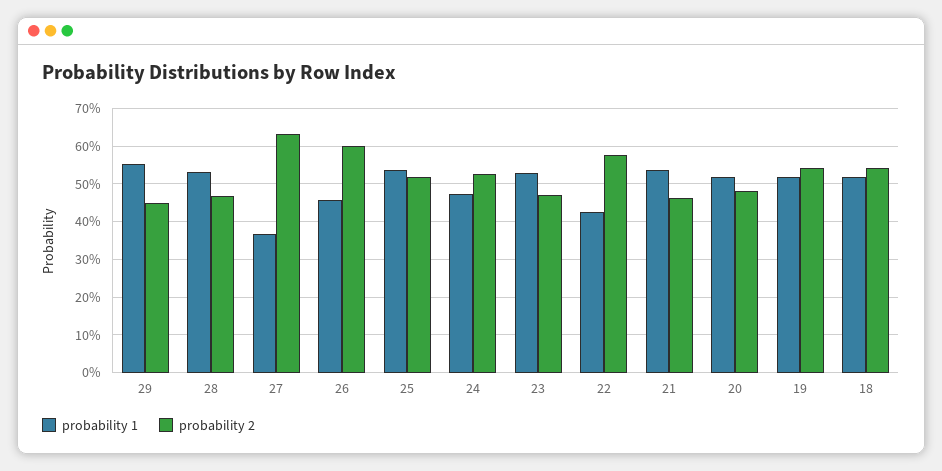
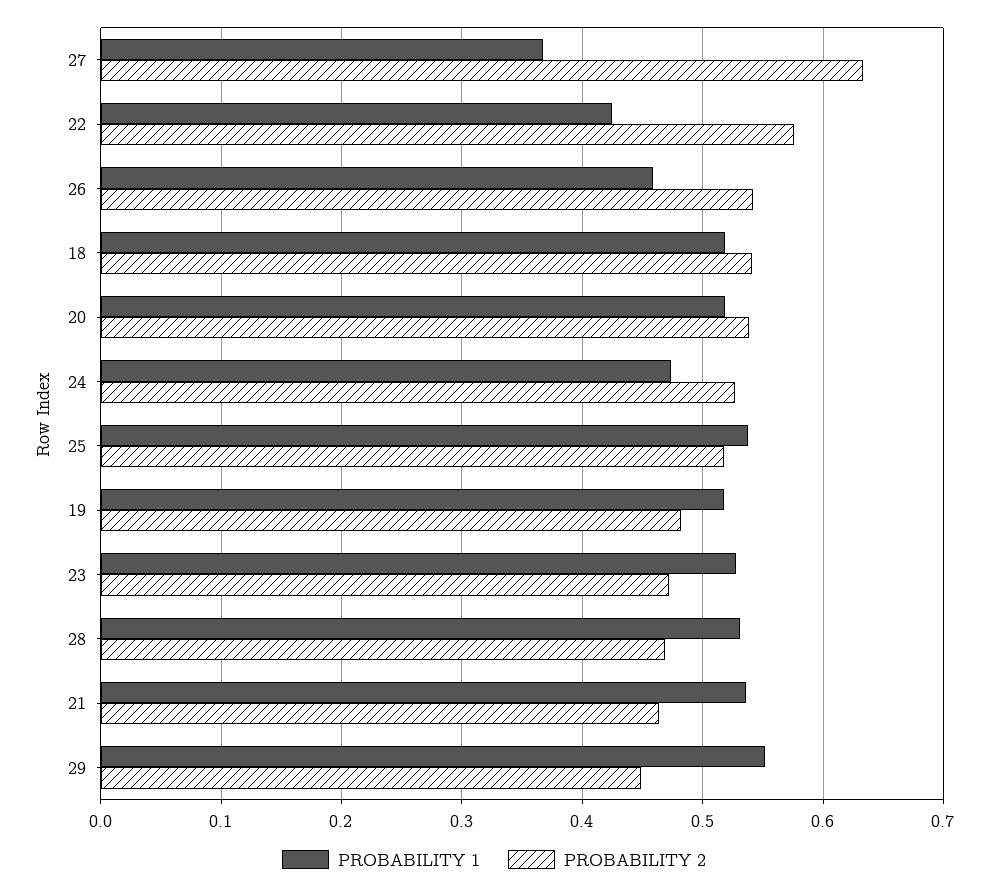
probability 2, 26: 0.6 -> 0.54
probability 2, 20: 0.48 -> 0.54
probability 2, 19: 0.54 -> 0.48

